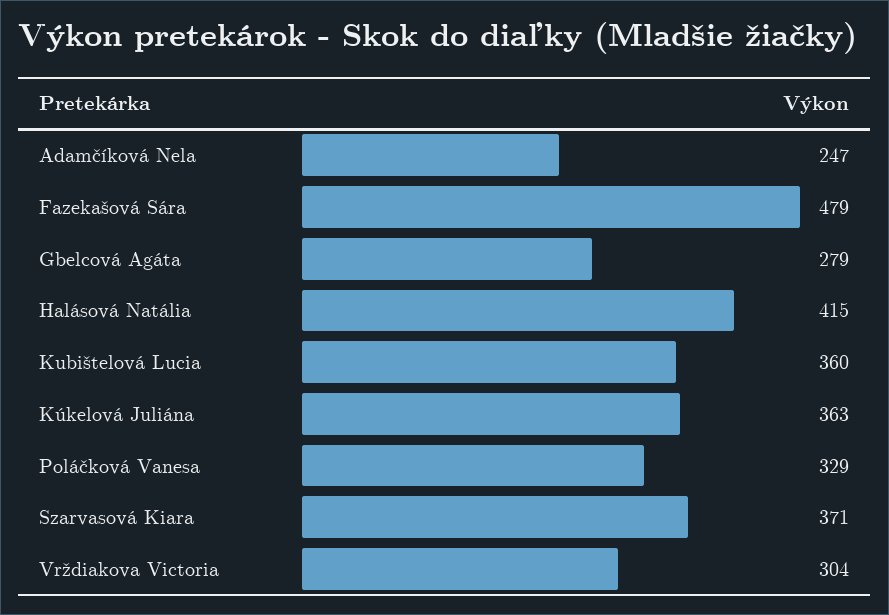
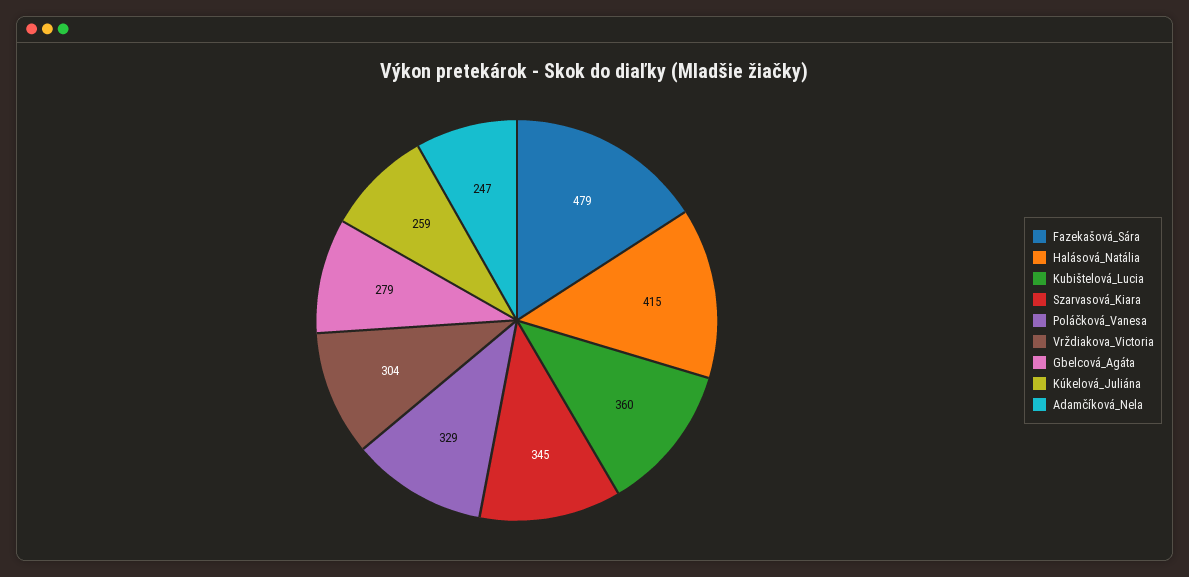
Kúkelová Juliána: 363 -> 259
Szarvasová Kiara: 371 -> 345

